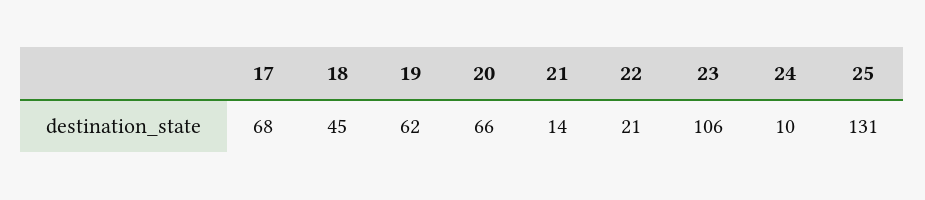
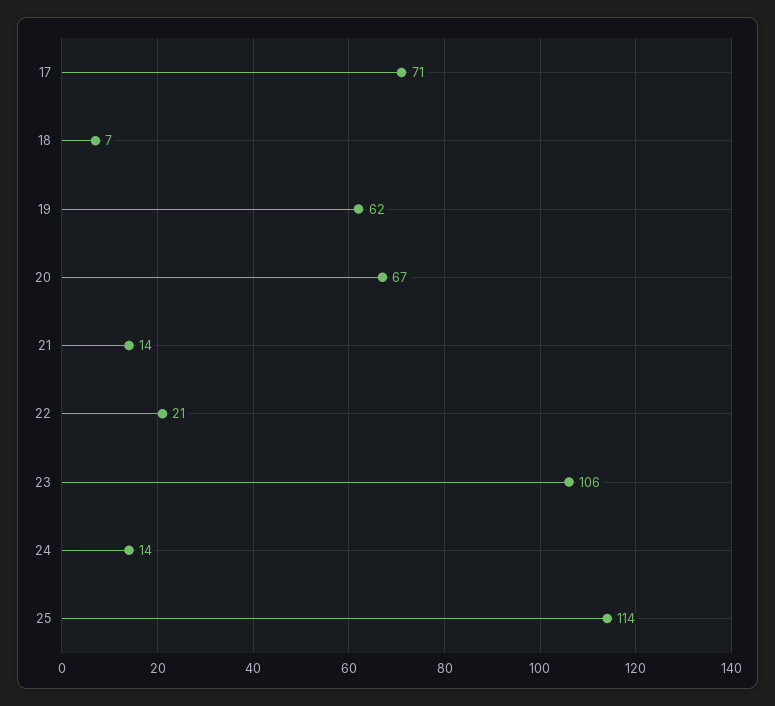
17: 68 -> 71
18: 45 -> 7
20: 66 -> 67
24: 10 -> 14
25: 131 -> 114

